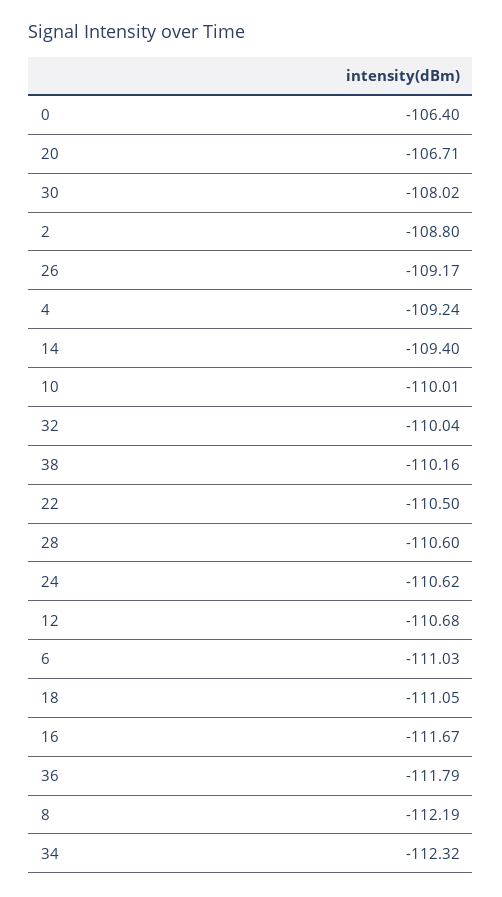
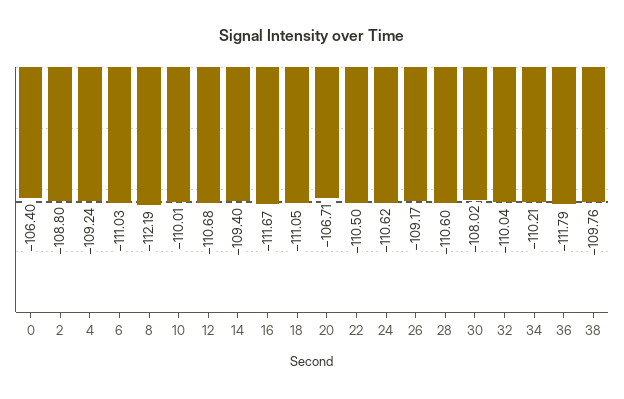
38: -110.16 -> -109.76
34: -112.32 -> -110.21

